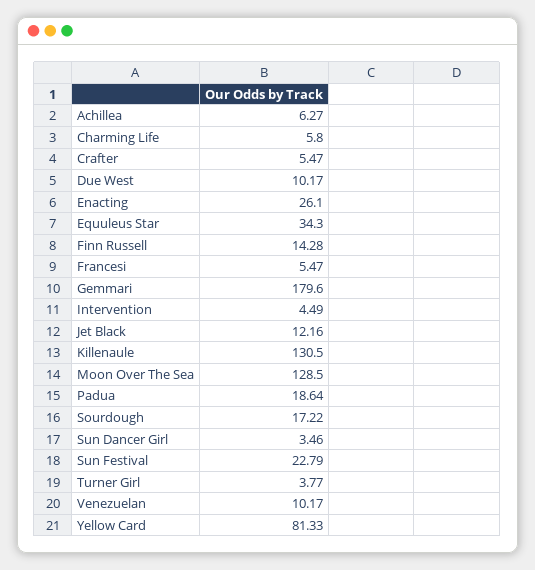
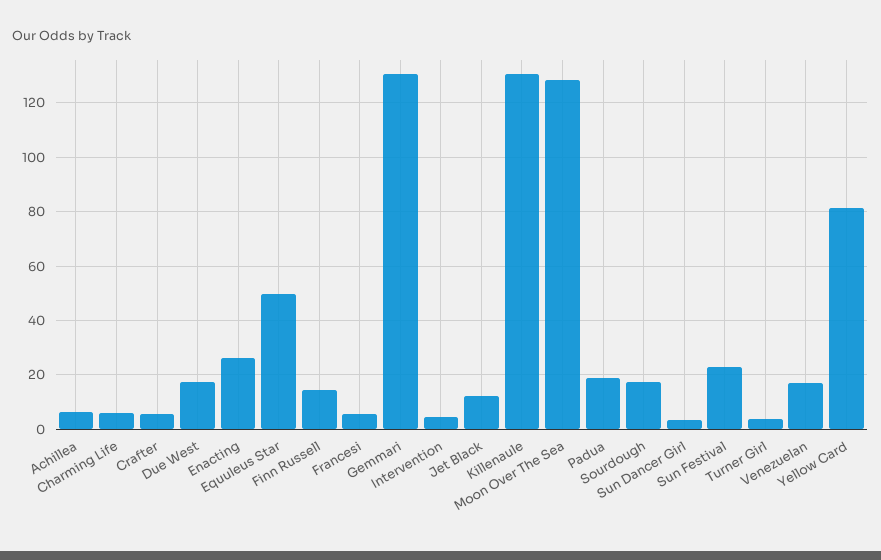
Due West: 10.17 -> 17.5
Equuleus Star: 34.3 -> 50
Gemmari: 179.6 -> 130
Venezuelan: 10.17 -> 17.5

